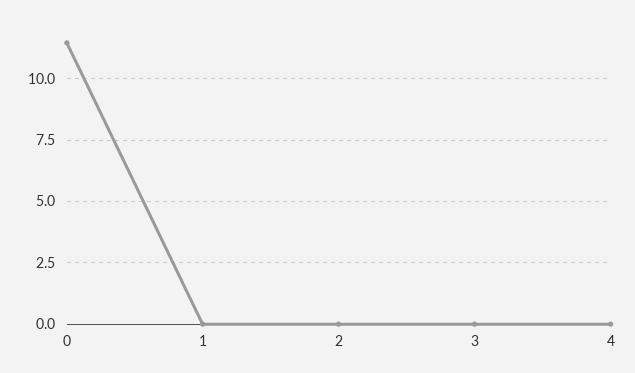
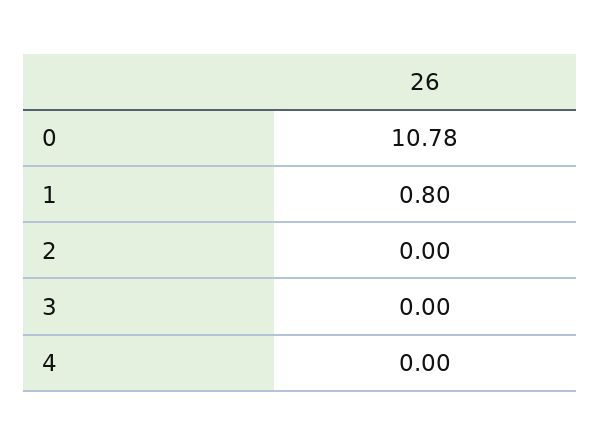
0: 11.5 -> 10.78
1: 0 -> 0.8

